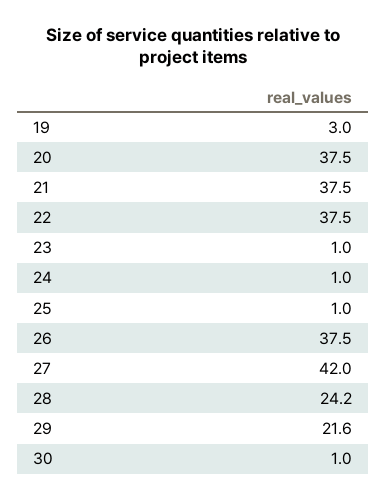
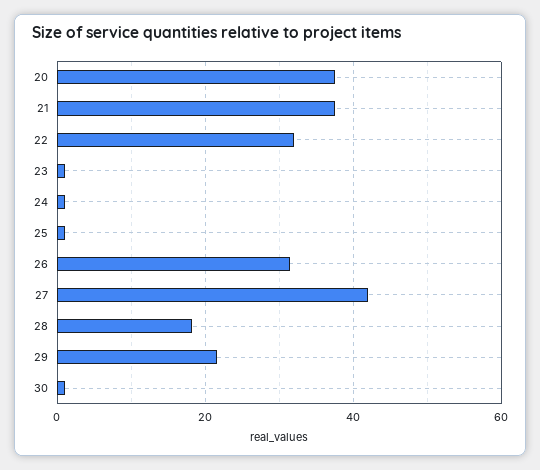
19: 3 -> none
22: 37.5 -> 32
26: 37.5 -> 32
28: 24.2 -> 18

